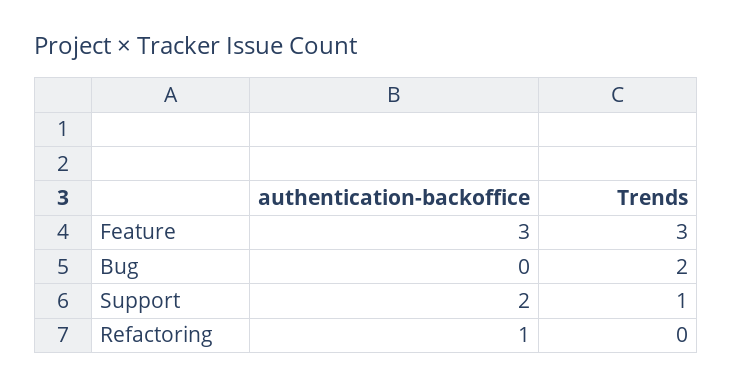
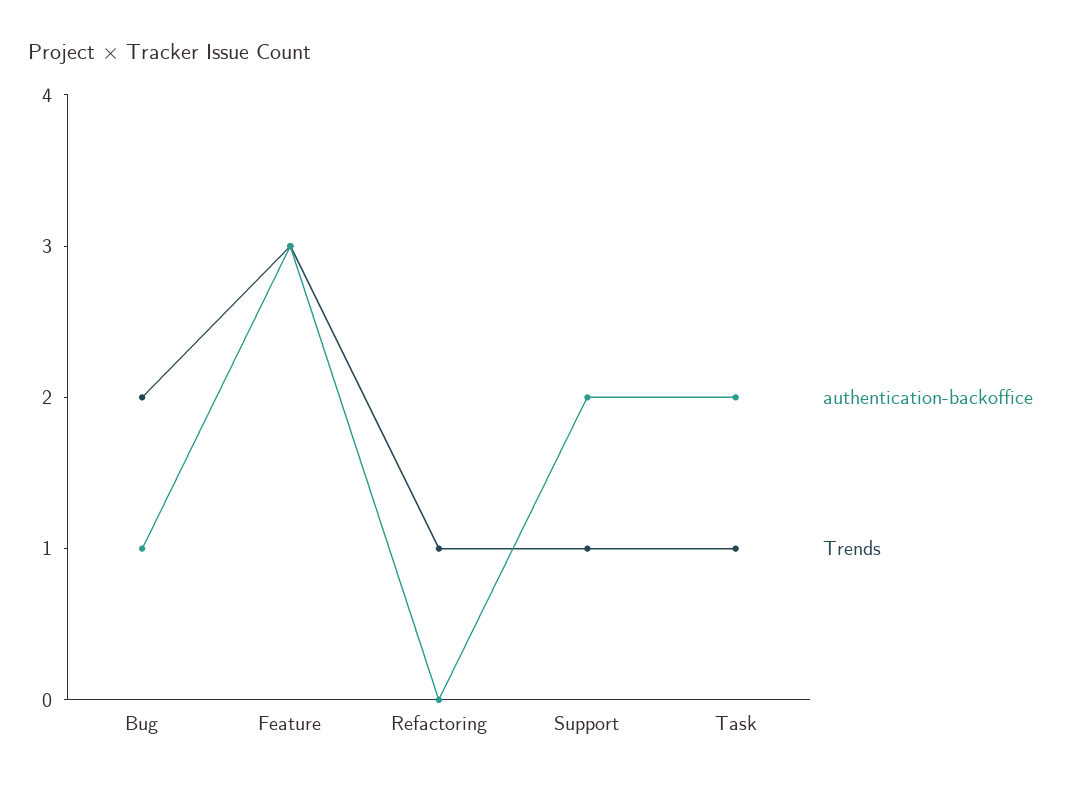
authentication-backoffice, Bug: 0 -> 1
authentication-backoffice, Refactoring: 1 -> 0
Trends, Refactoring: 0 -> 1
authentication-backoffice, Task: none -> 2
Trends, Task: none -> 1

